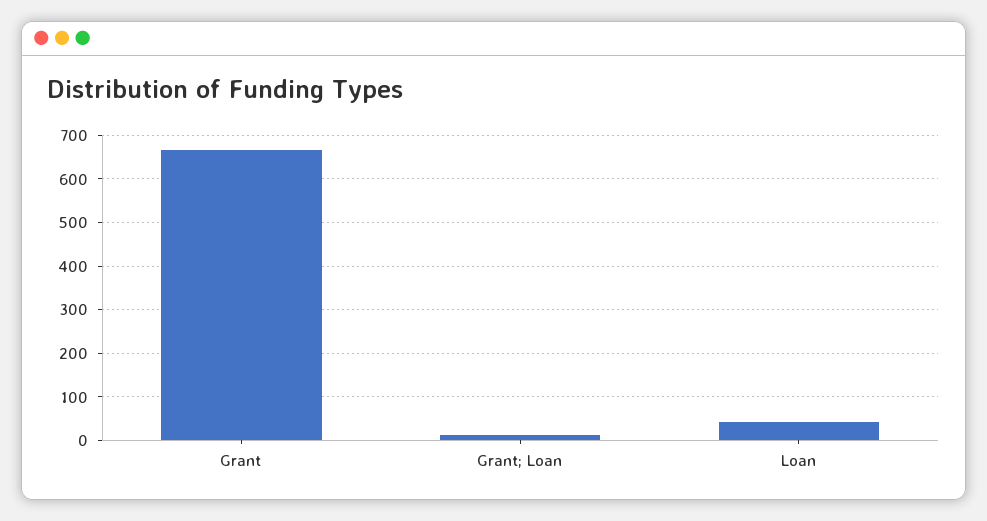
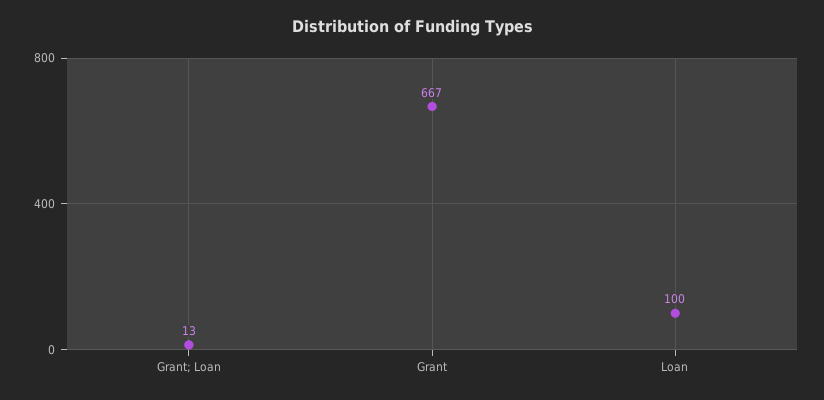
Loan: 40 -> 100

